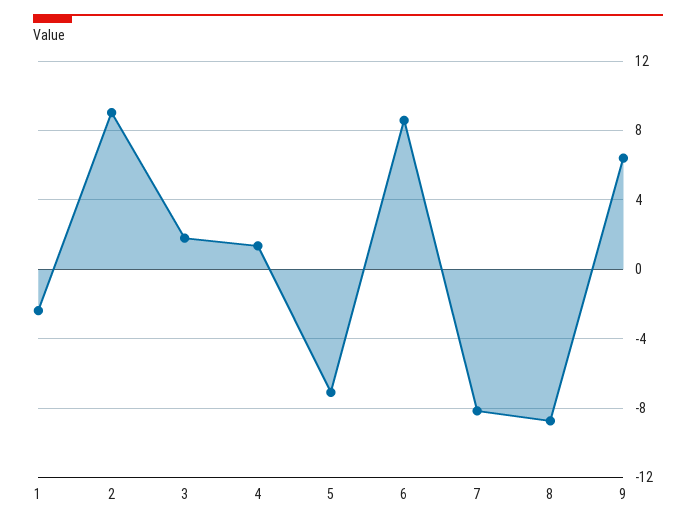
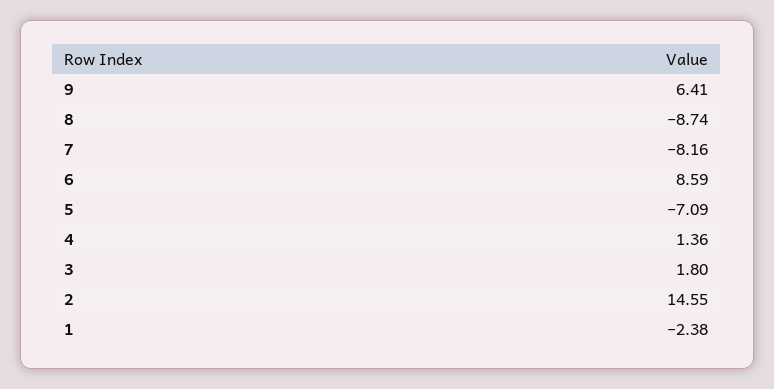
2: 9 -> 14.55

